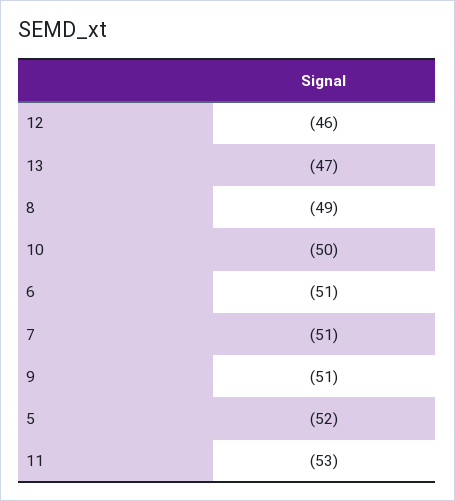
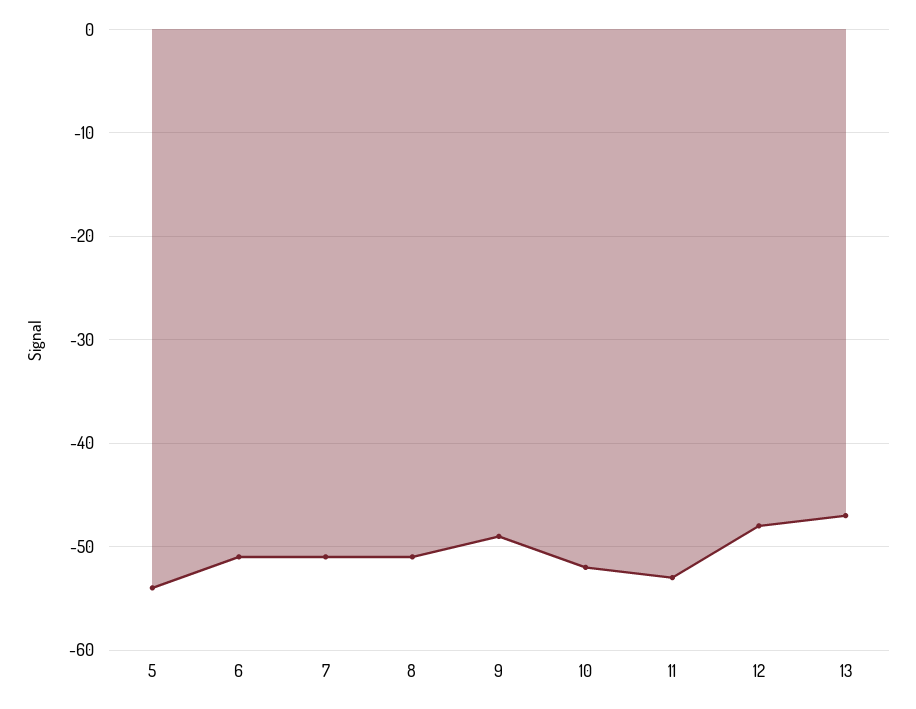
12: -46 -> -48
8: -49 -> -51
10: -50 -> -52
9: -51 -> -49
5: -52 -> -54

